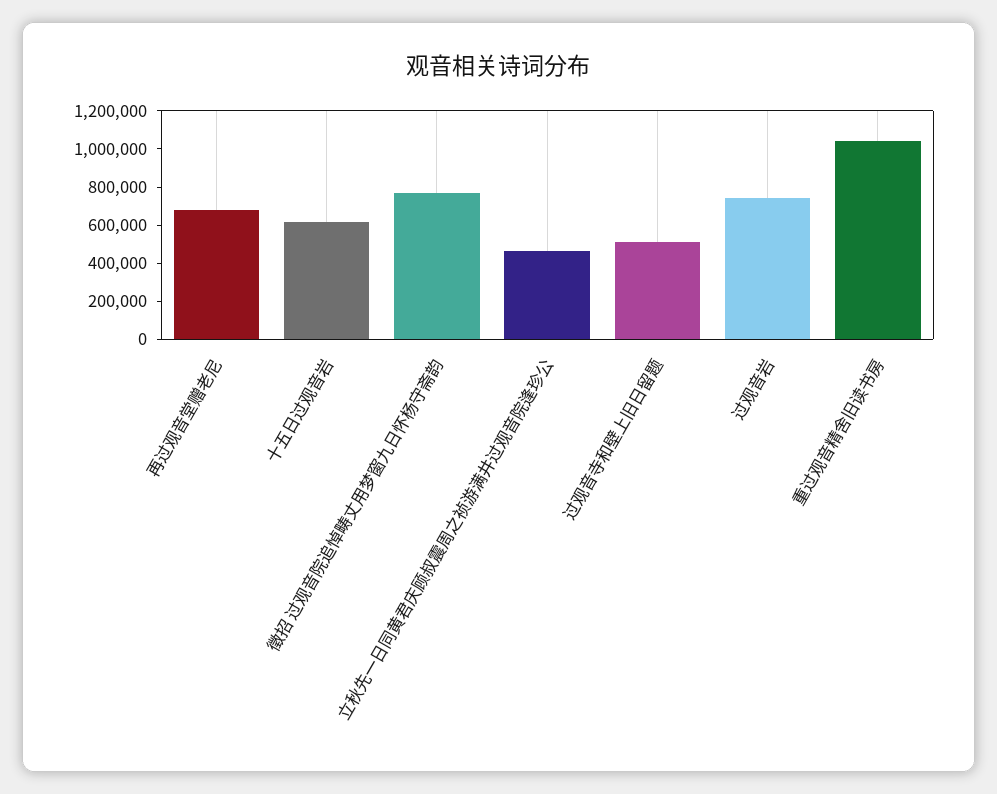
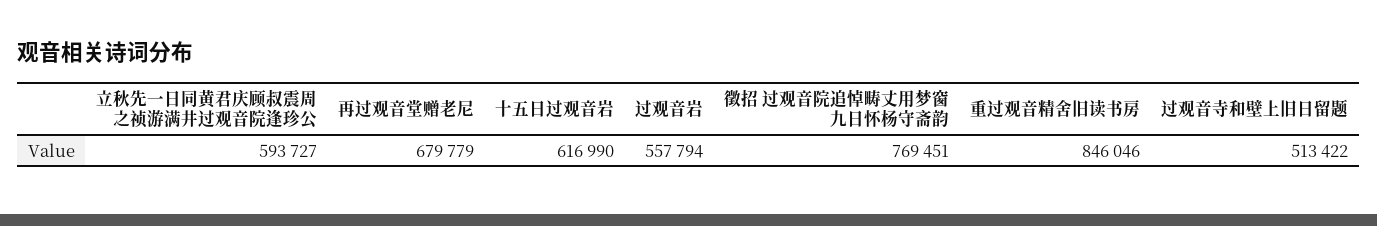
立秋先一日同黄君庆顾叔震周之祯游满井过观音院逢珍公: 450000 -> 593727
过观音岩: 750000 -> 557794
重过观音精舍旧读书房: 1050000 -> 846046

